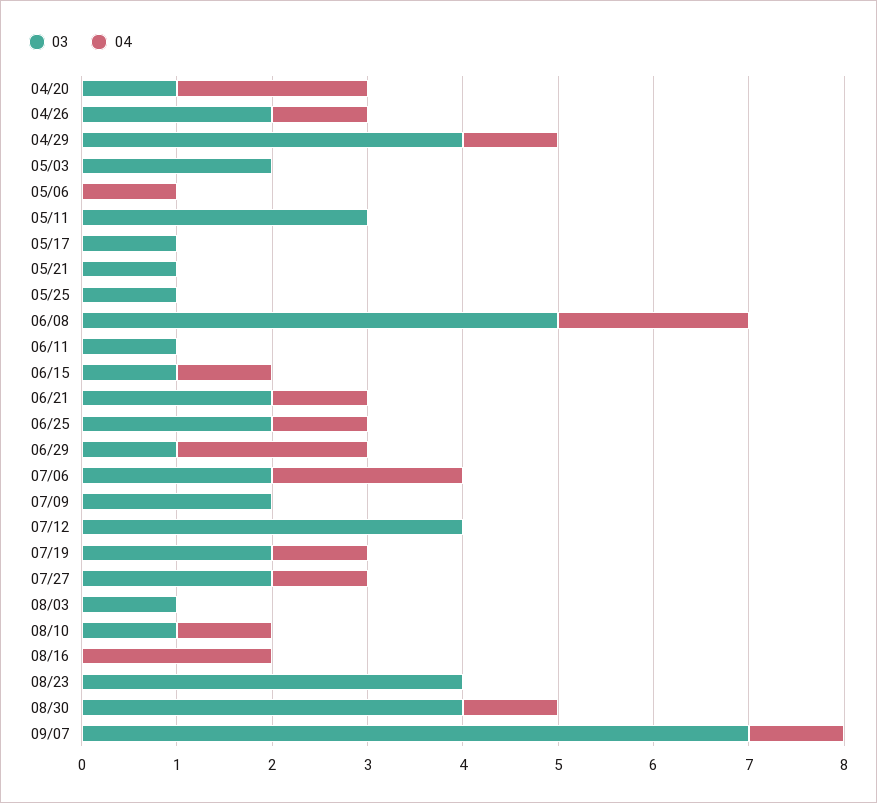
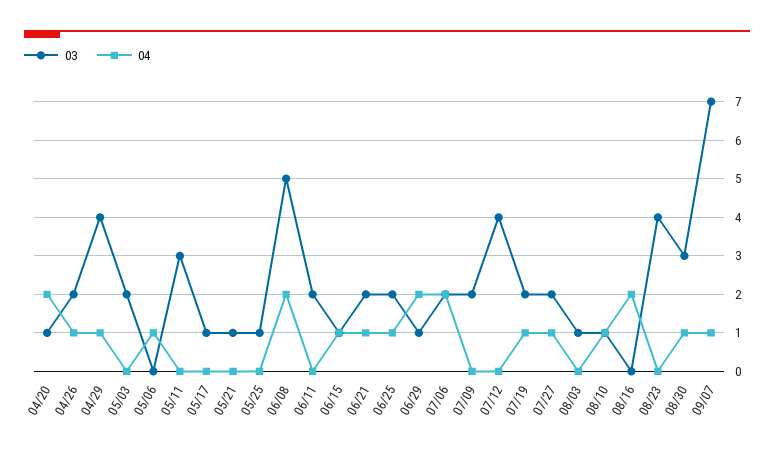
03, 06/11: 1 -> 2
03, 08/30: 4 -> 3

